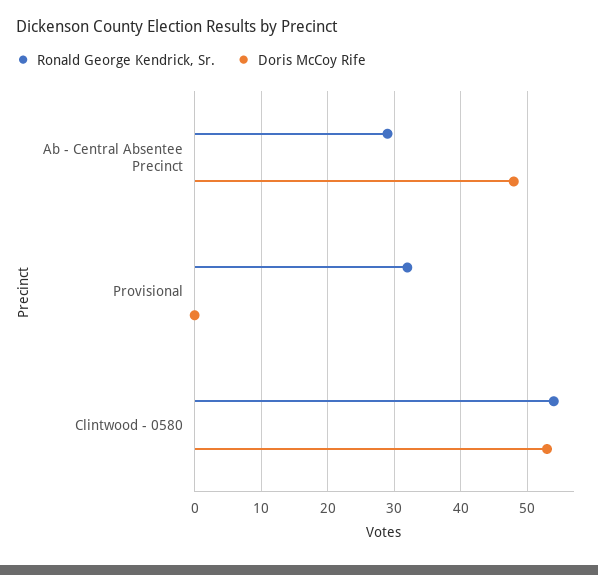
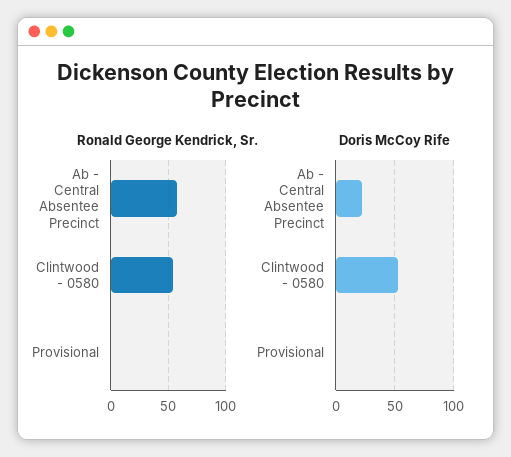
Ronald George Kendrick, Sr., Ab - Central Absentee Precinct: 29 -> 60
Doris McCoy Rife, Ab - Central Absentee Precinct: 48 -> 20
Ronald George Kendrick, Sr., Provisional: 32 -> 0

